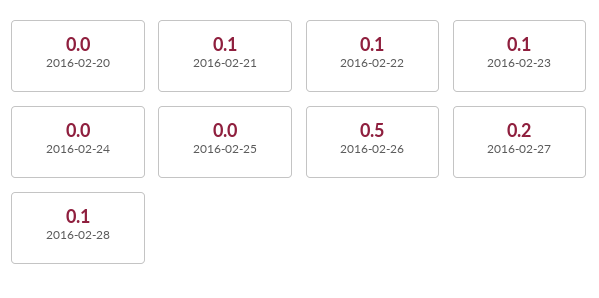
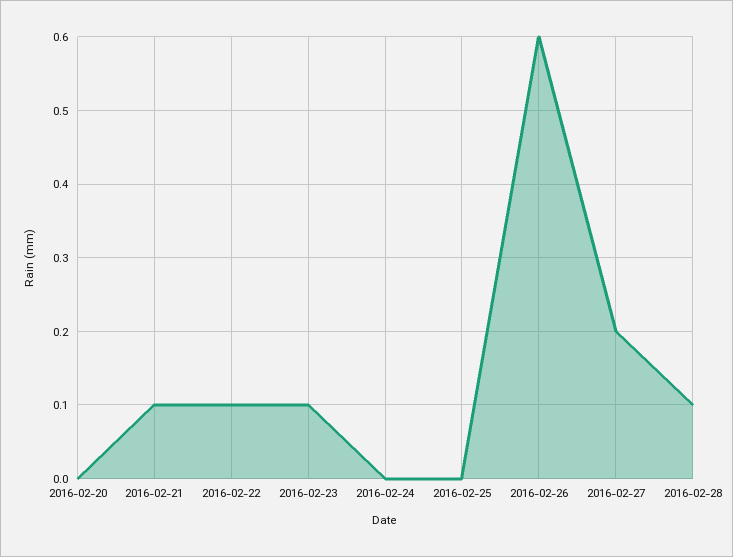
2016-02-26: 0.5 -> 0.6

